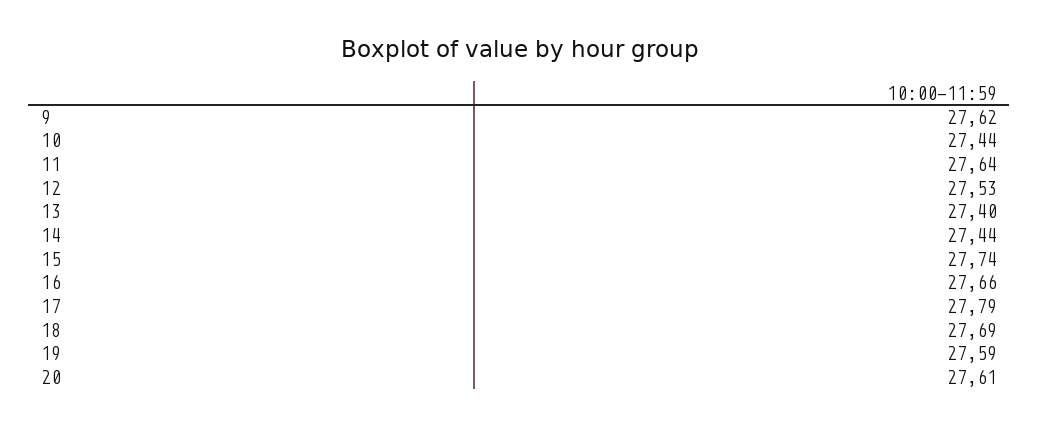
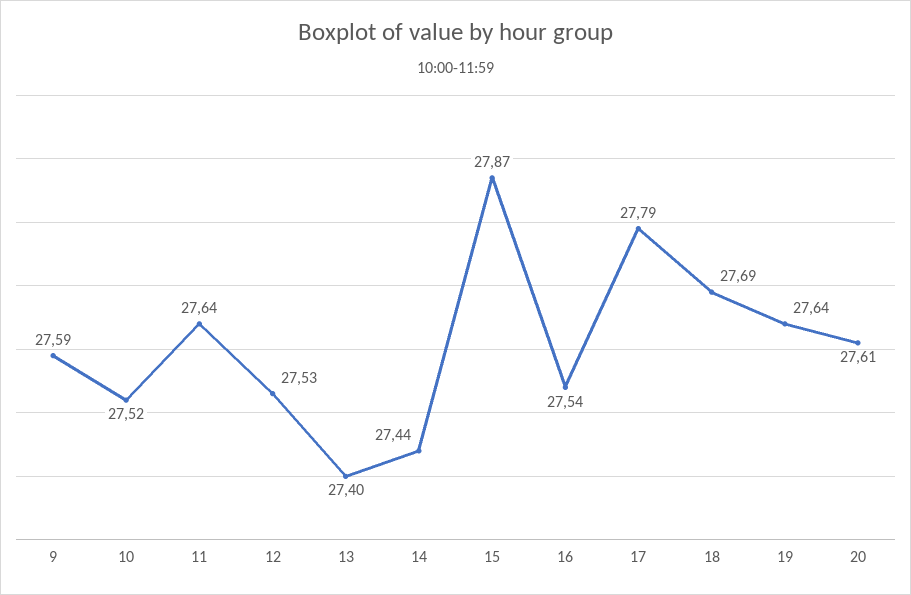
9: 27.62 -> 27.59
10: 27.44 -> 27.52
15: 27.74 -> 27.87
16: 27.66 -> 27.54
19: 27.59 -> 27.64

